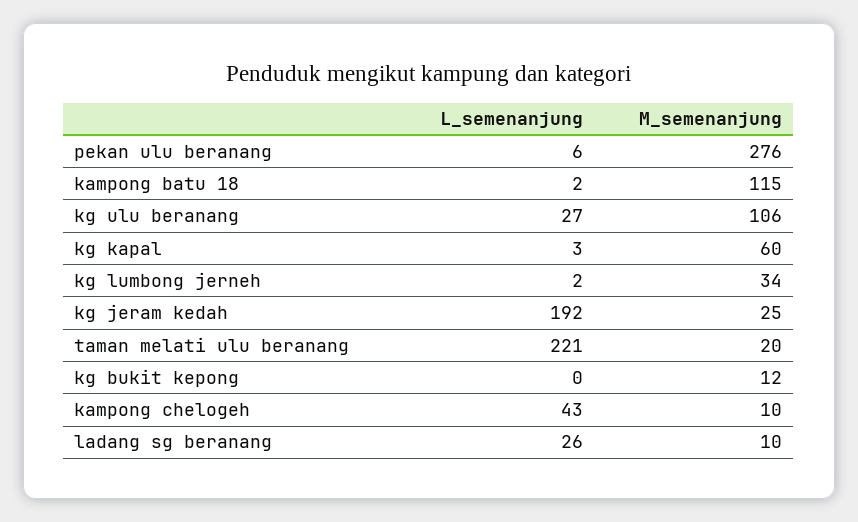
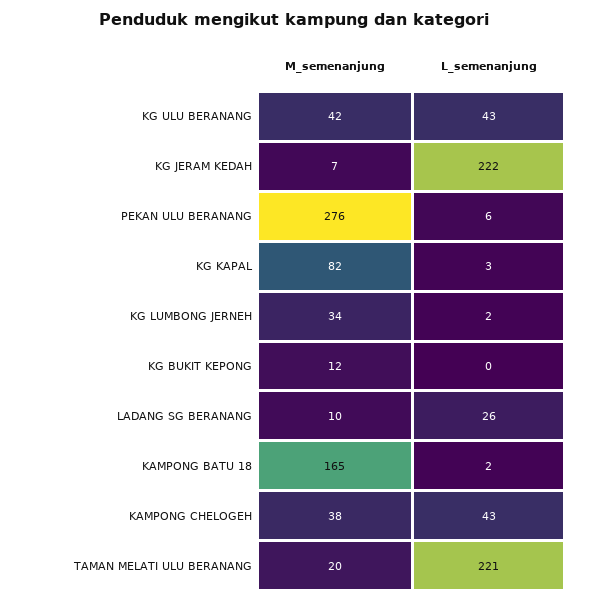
M_semenanjung, kampong batu 18: 115 -> 165
L_semenanjung, kg ulu beranang: 27 -> 43
M_semenanjung, kg ulu beranang: 106 -> 42
M_semenanjung, kg kapal: 60 -> 82
L_semenanjung, kg jeram kedah: 192 -> 222
M_semenanjung, kg jeram kedah: 25 -> 7
M_semenanjung, kampong chelogeh: 10 -> 38

